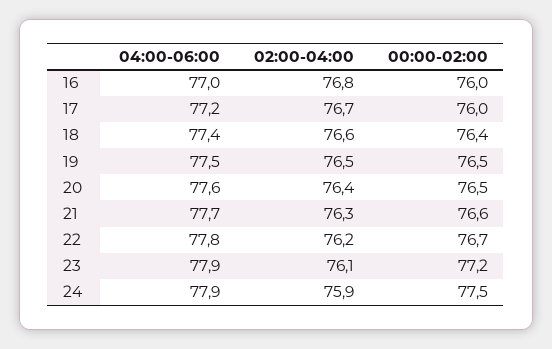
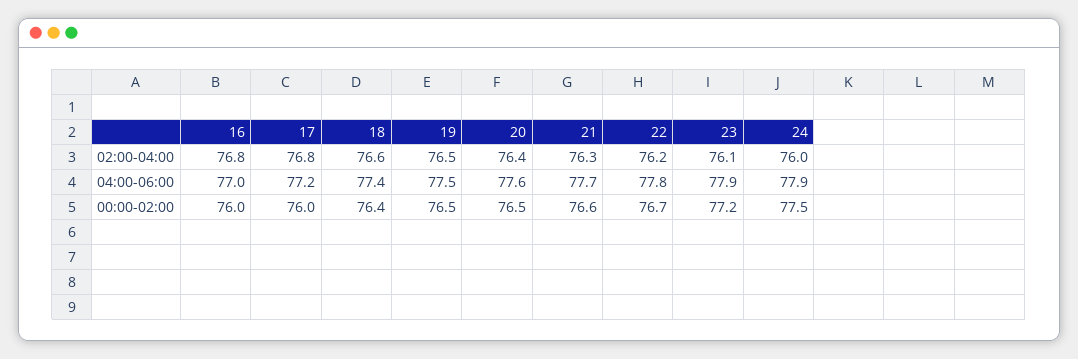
02:00-04:00, 17: 76.7 -> 76.8
02:00-04:00, 24: 75.9 -> 76

